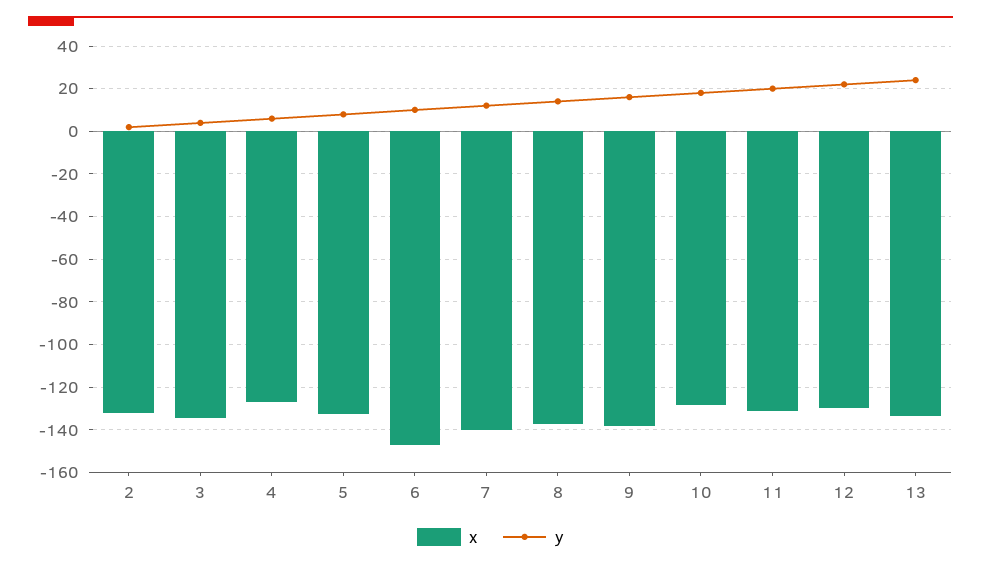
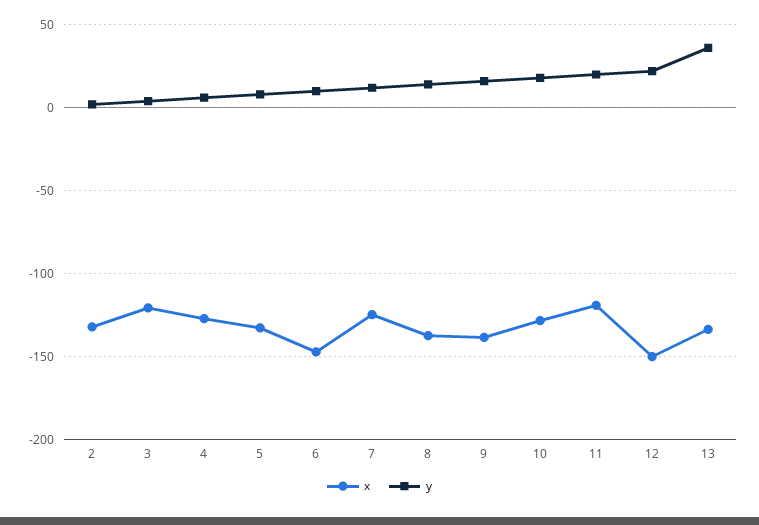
x, 3: -135 -> -120
x, 7: -140 -> -125
x, 11: -130 -> -120
x, 12: -130 -> -150
y, 13: 25 -> 35

